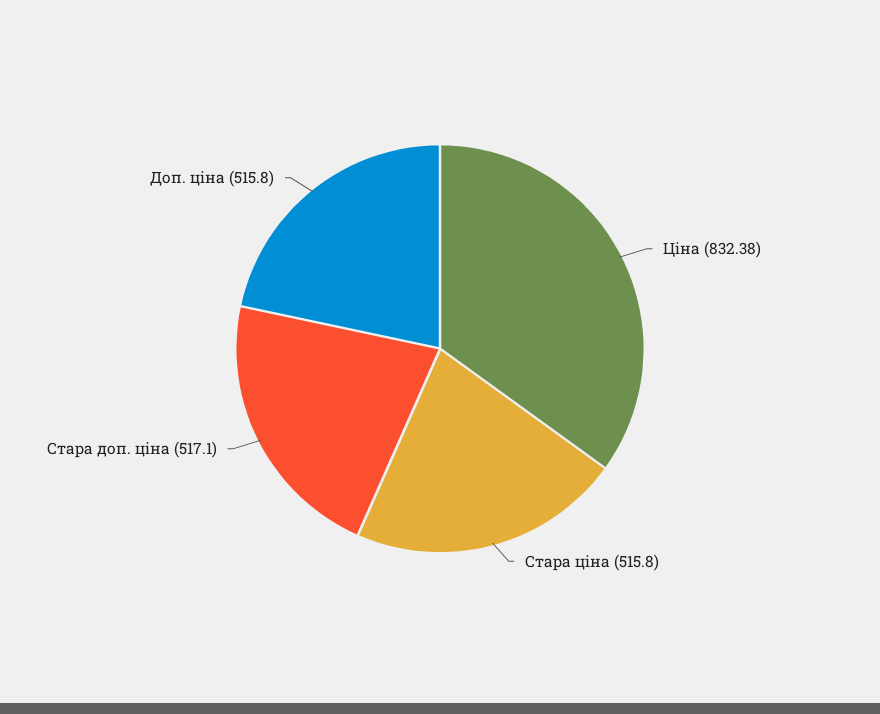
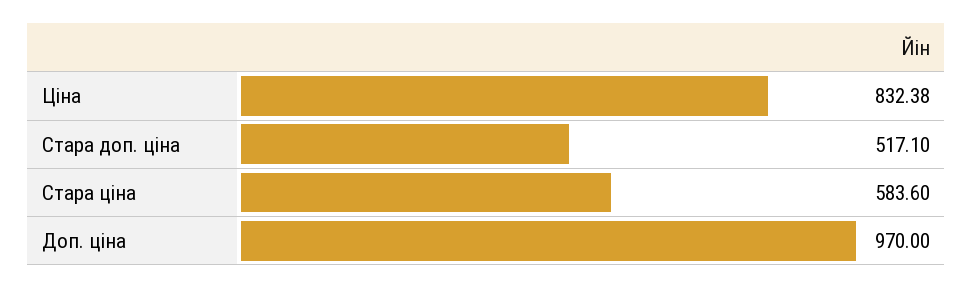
Стара ціна: 515.8 -> 583.6
Доп. ціна: 515.8 -> 970

